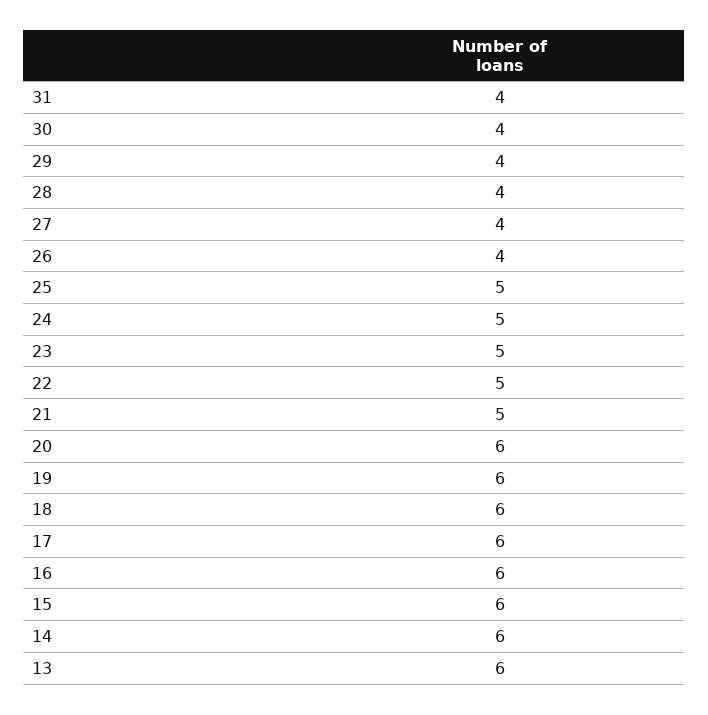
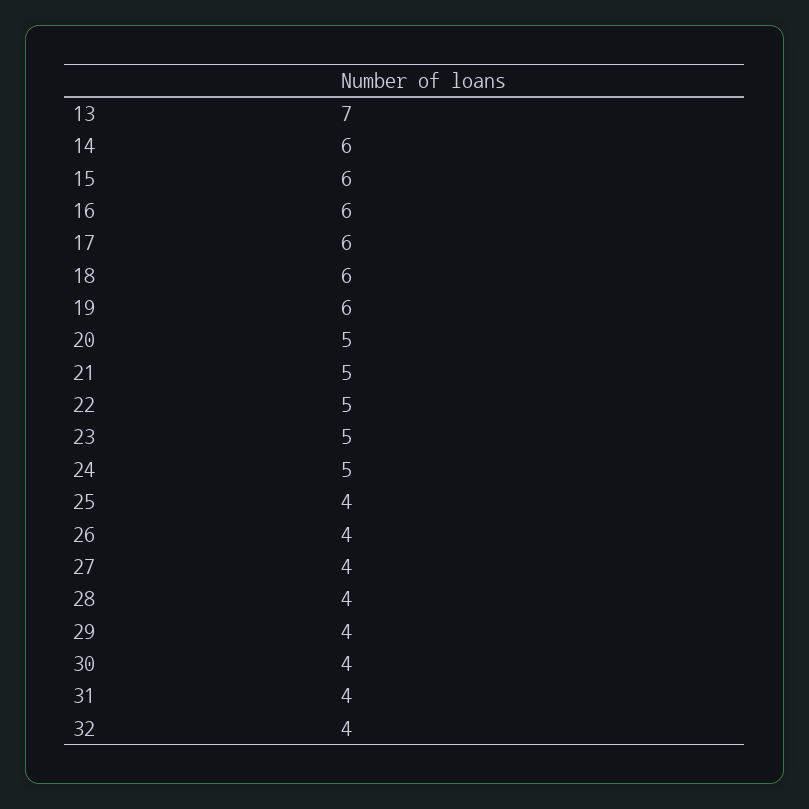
25: 5 -> 4
20: 6 -> 5
13: 6 -> 7
32: none -> 4

